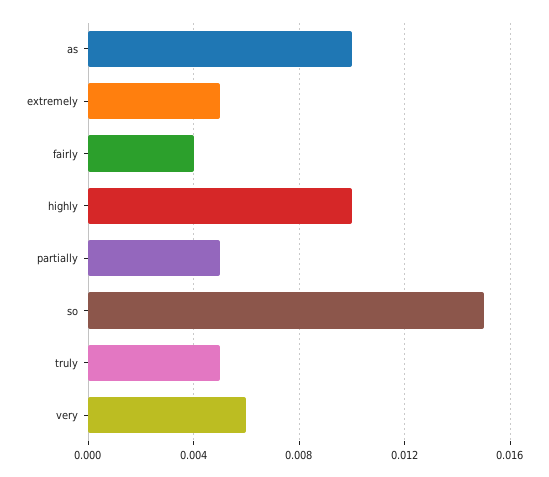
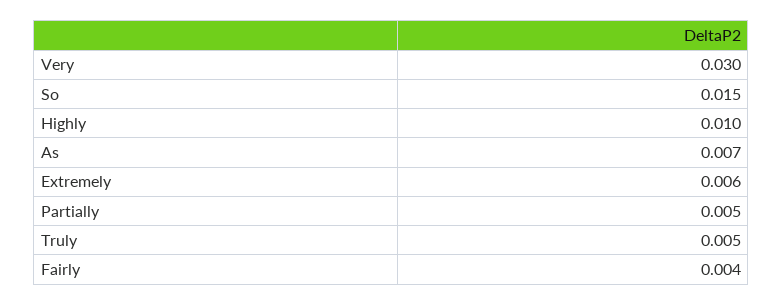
as: 0.01 -> 0.007
extremely: 0.005 -> 0.006
very: 0.006 -> 0.03

